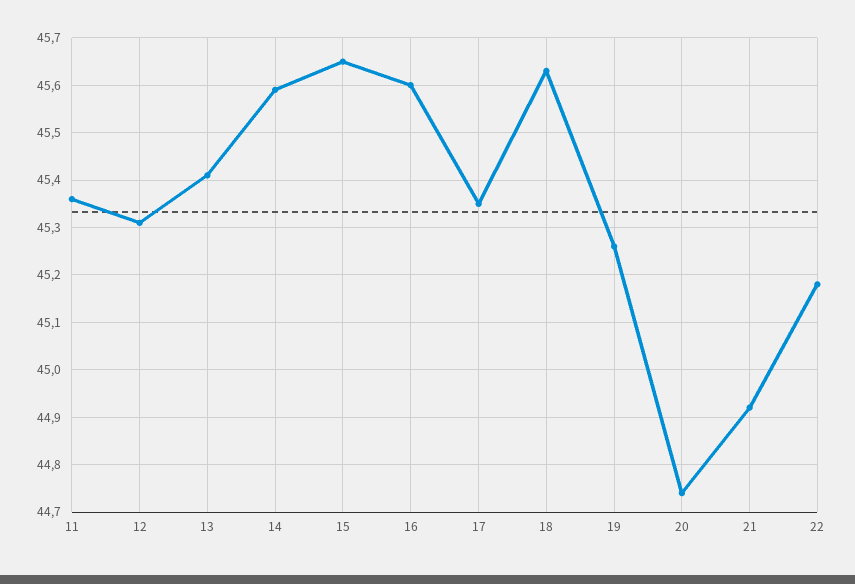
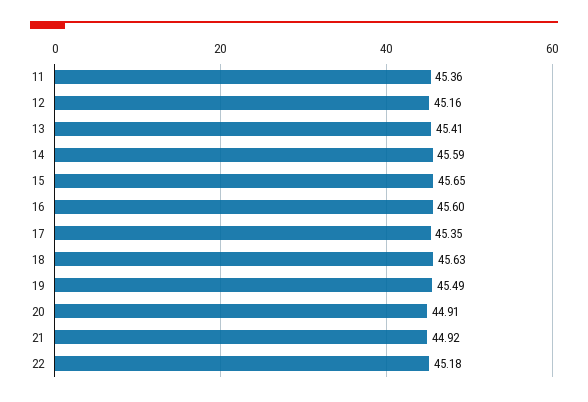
12: 45.3 -> 45.16
19: 45.25 -> 45.49
20: 44.75 -> 44.91

